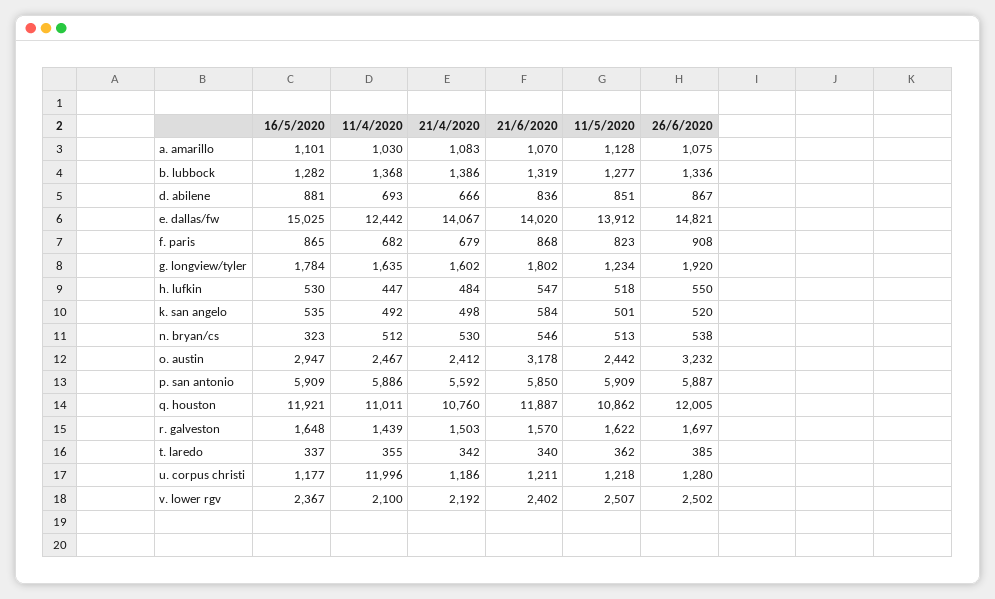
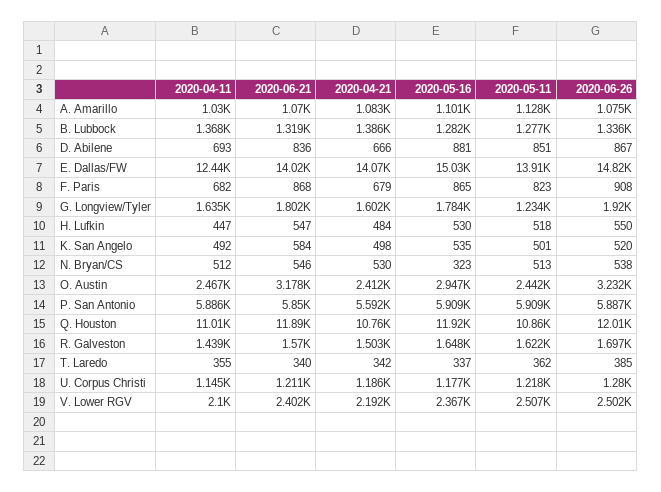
11/4/2020, u. corpus christi: 11996 -> 1145

